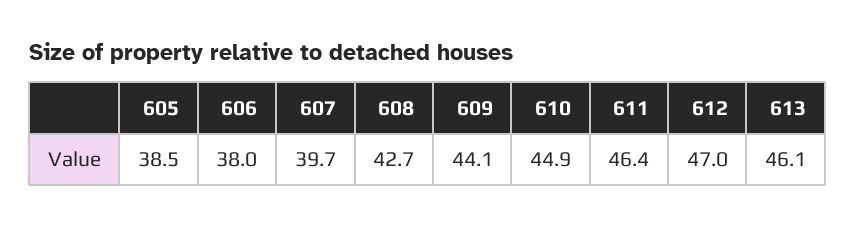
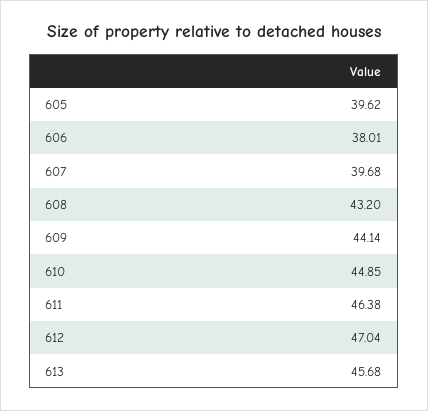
605: 38.5 -> 39.62
608: 42.7 -> 43.2
613: 46.1 -> 45.68

